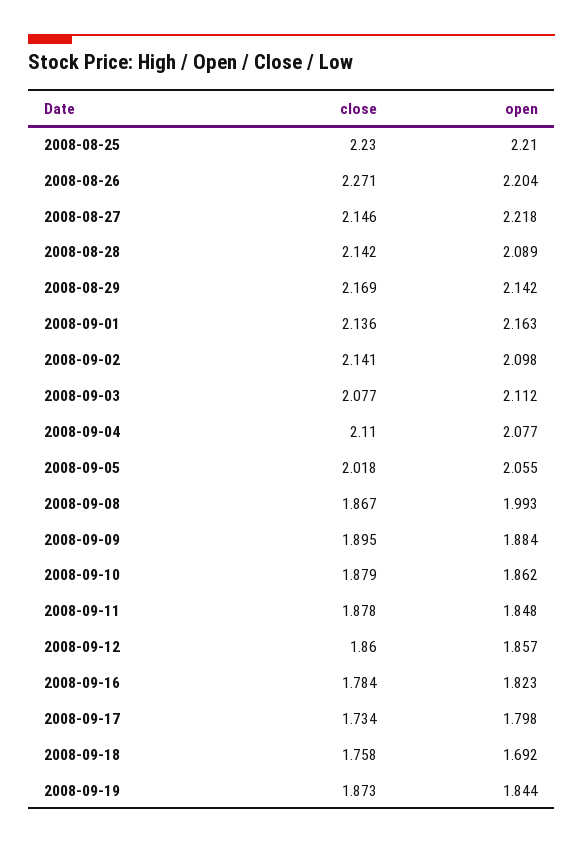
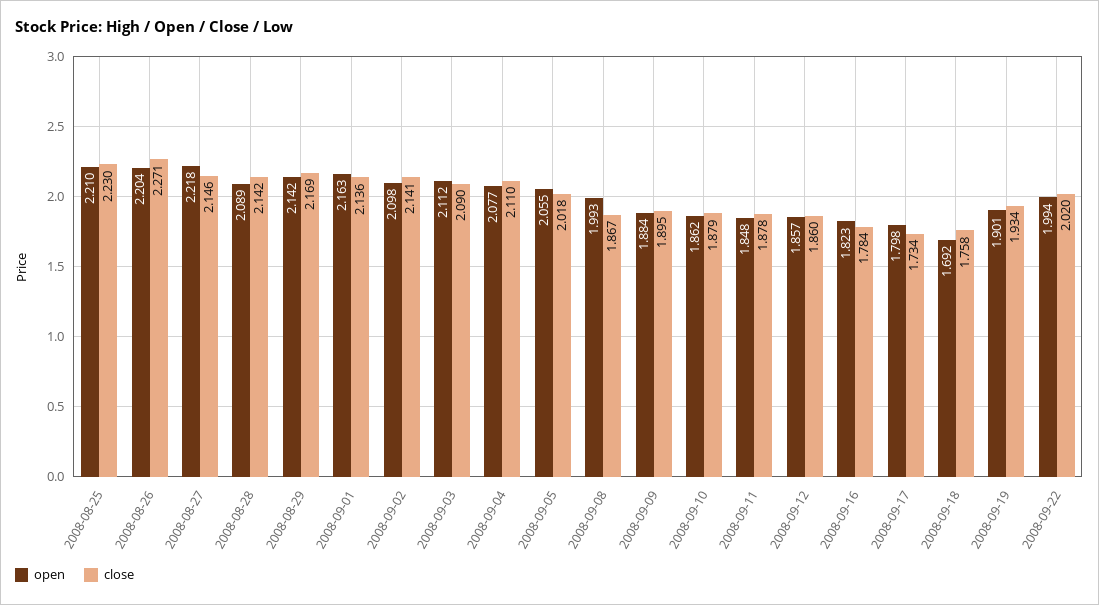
close, 2008-09-03: 2.077 -> 2.09
close, 2008-09-19: 1.873 -> 1.934
open, 2008-09-19: 1.844 -> 1.901
open, 2008-09-22: none -> 1.994
close, 2008-09-22: none -> 2.02

